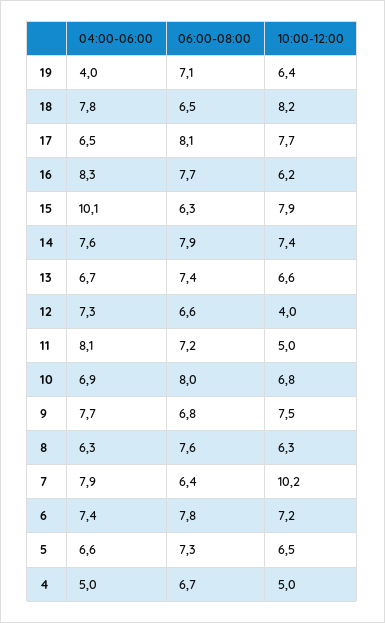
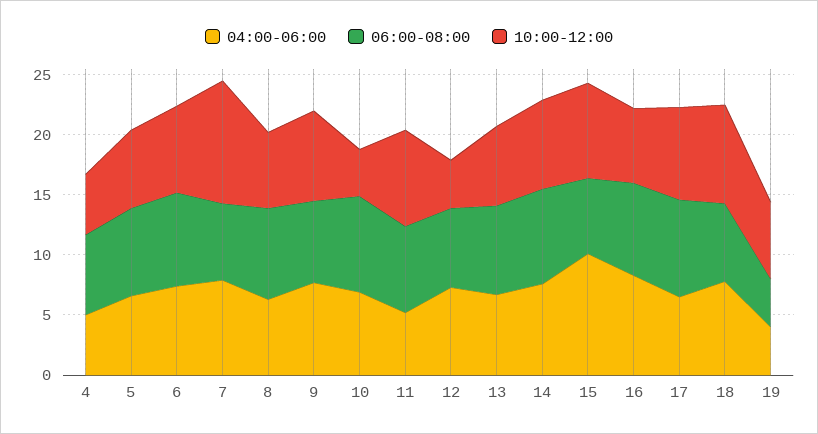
06:00-08:00, 19: 7.1 -> 4
04:00-06:00, 11: 8.1 -> 5
10:00-12:00, 11: 5 -> 8
10:00-12:00, 10: 6.8 -> 4

